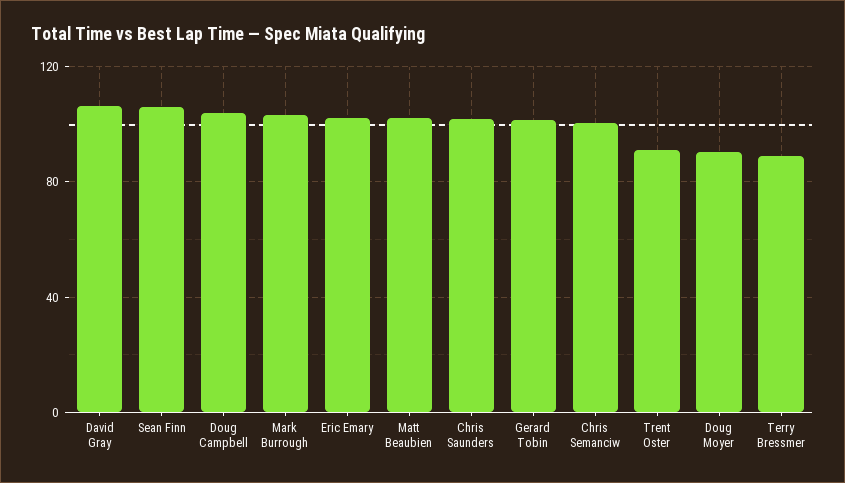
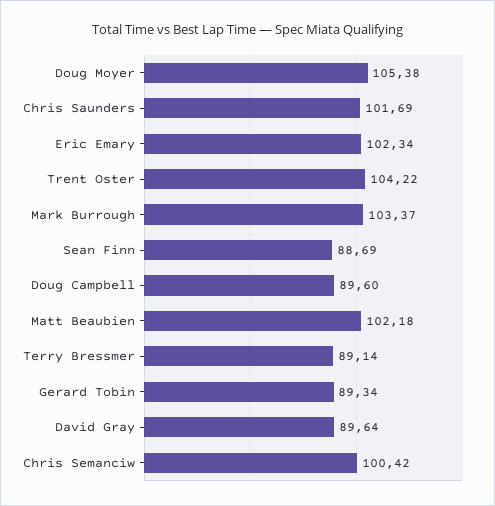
David Gray: 105 -> 89.64
Sean Finn: 105 -> 88.69
Doug Campbell: 105 -> 89.6
Gerard Tobin: 100 -> 89.34
Trent Oster: 90 -> 104.22
Doug Moyer: 90 -> 105.38

